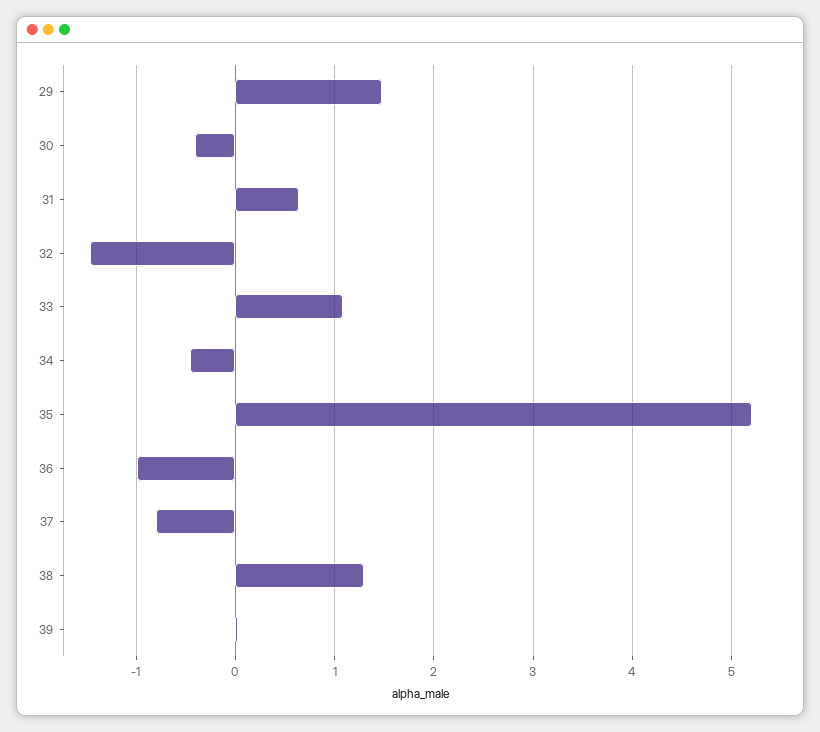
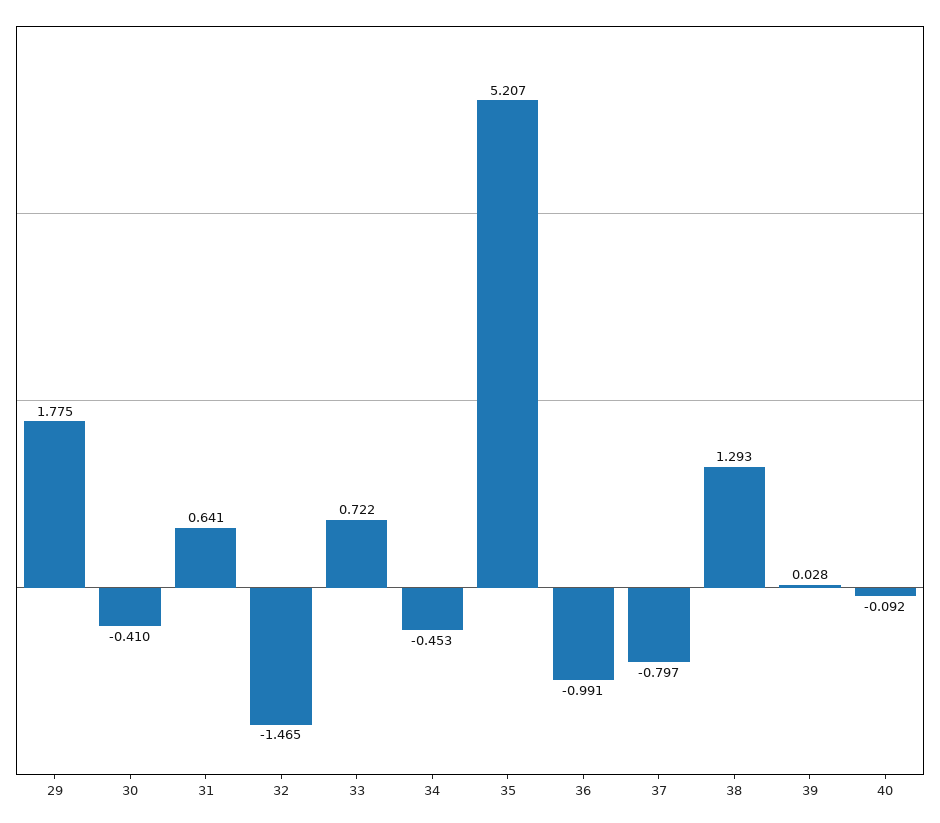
29: 1.5 -> 1.775
33: 1.1 -> 0.722
40: none -> -0.092

